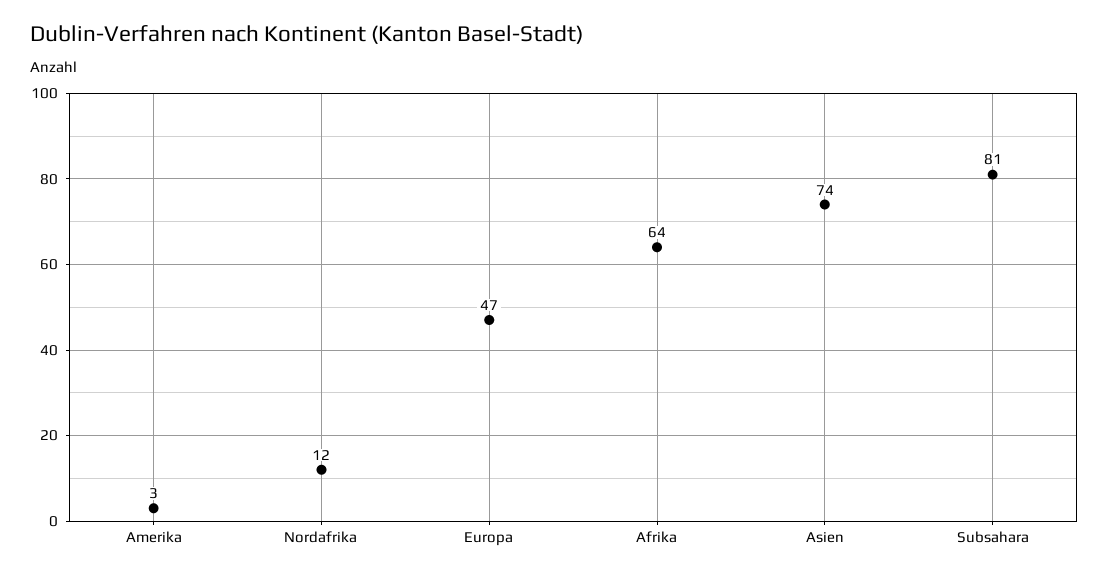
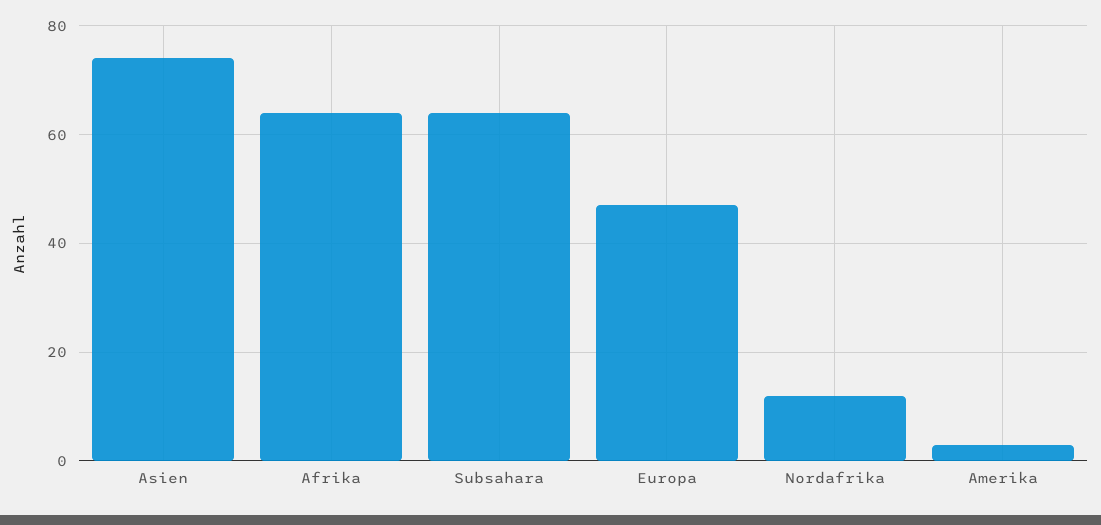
Subsahara: 81 -> 65

